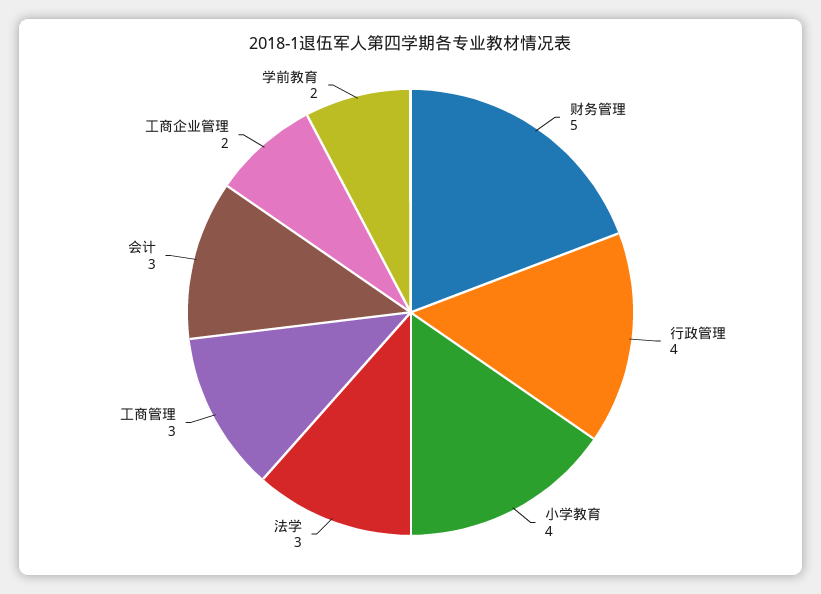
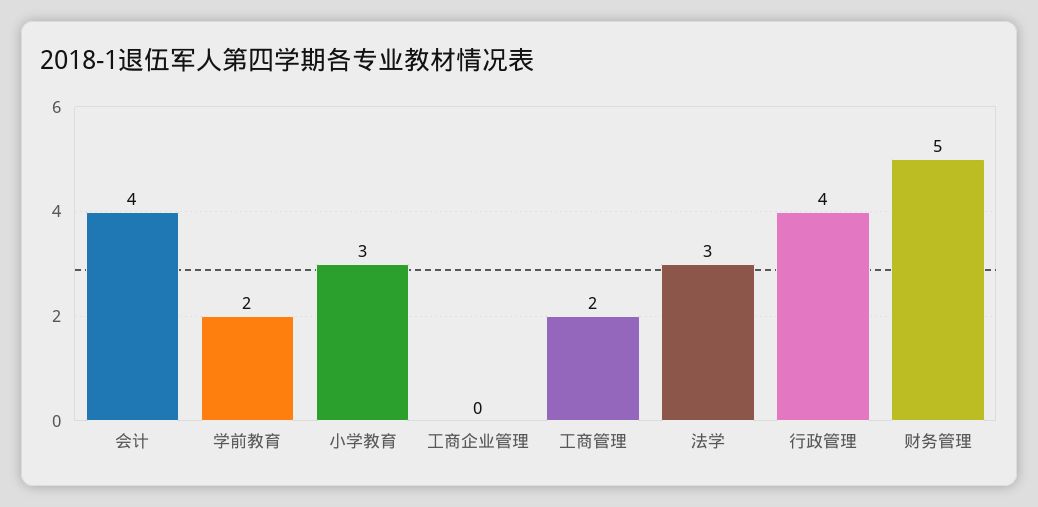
小学教育: 4 -> 3
工商管理: 3 -> 2
会计: 3 -> 4
工商企业管理: 2 -> 0

